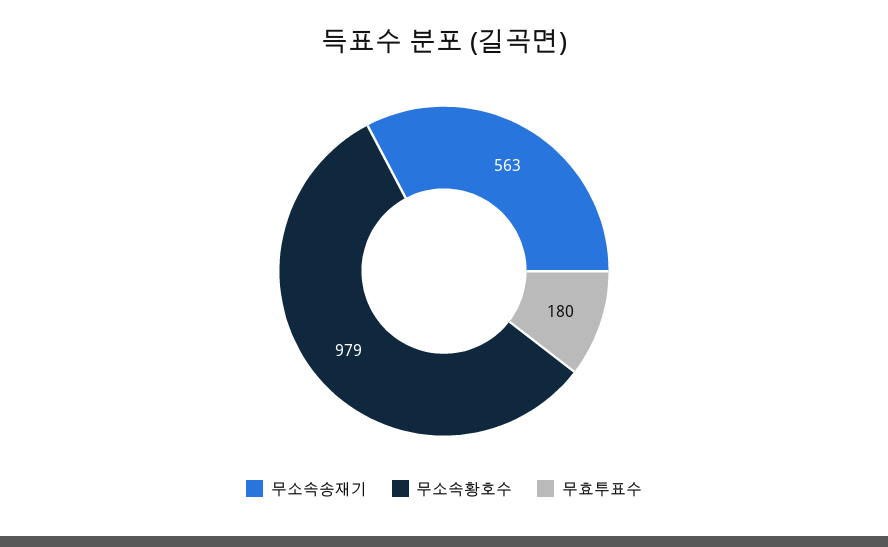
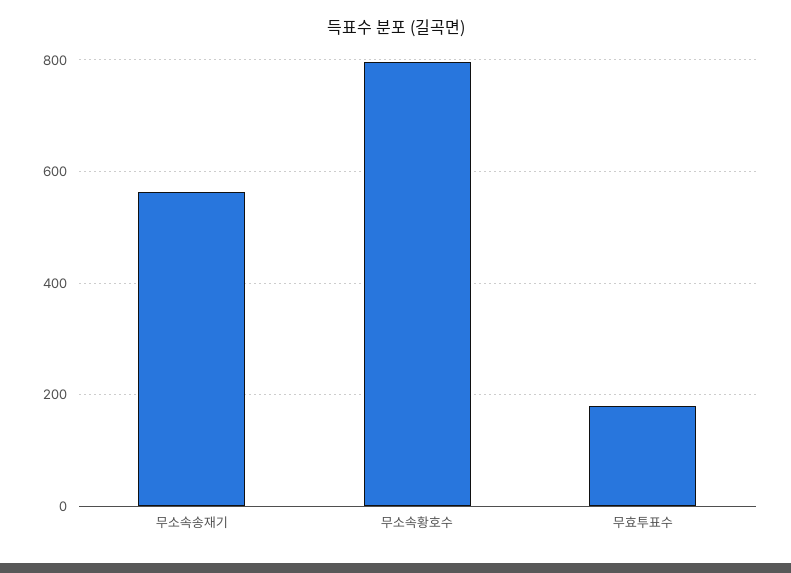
무소속황호수: 979 -> 800

